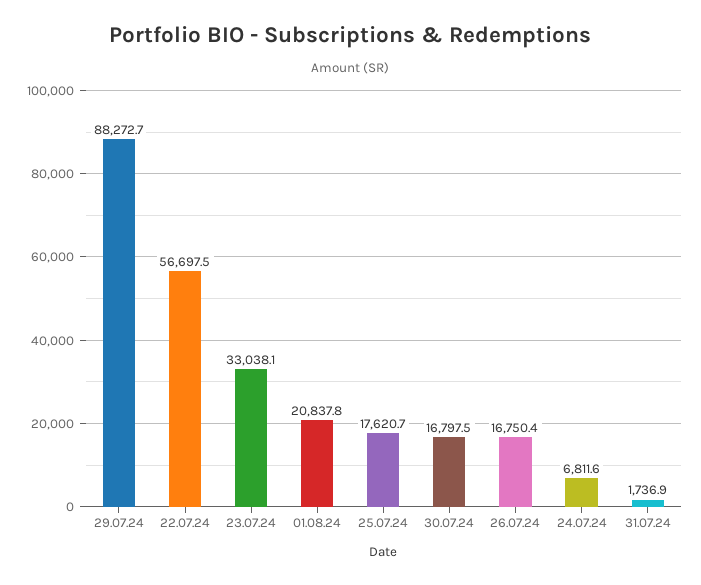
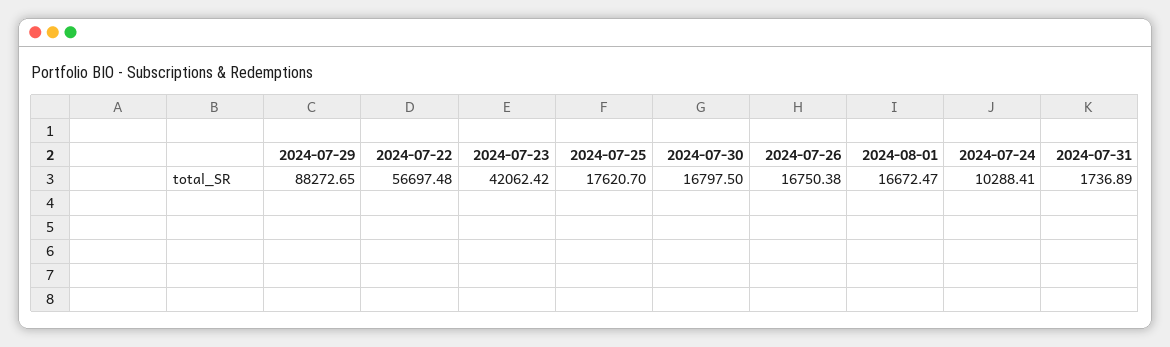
23.07.24: 33038.1 -> 42062.42
01.08.24: 20837.8 -> 16672.47
24.07.24: 6811.6 -> 10288.41

